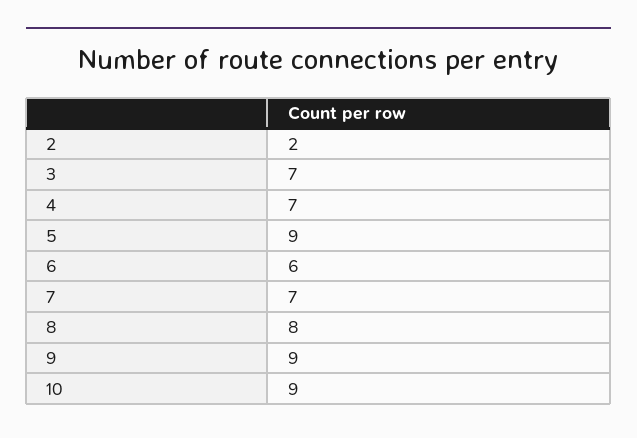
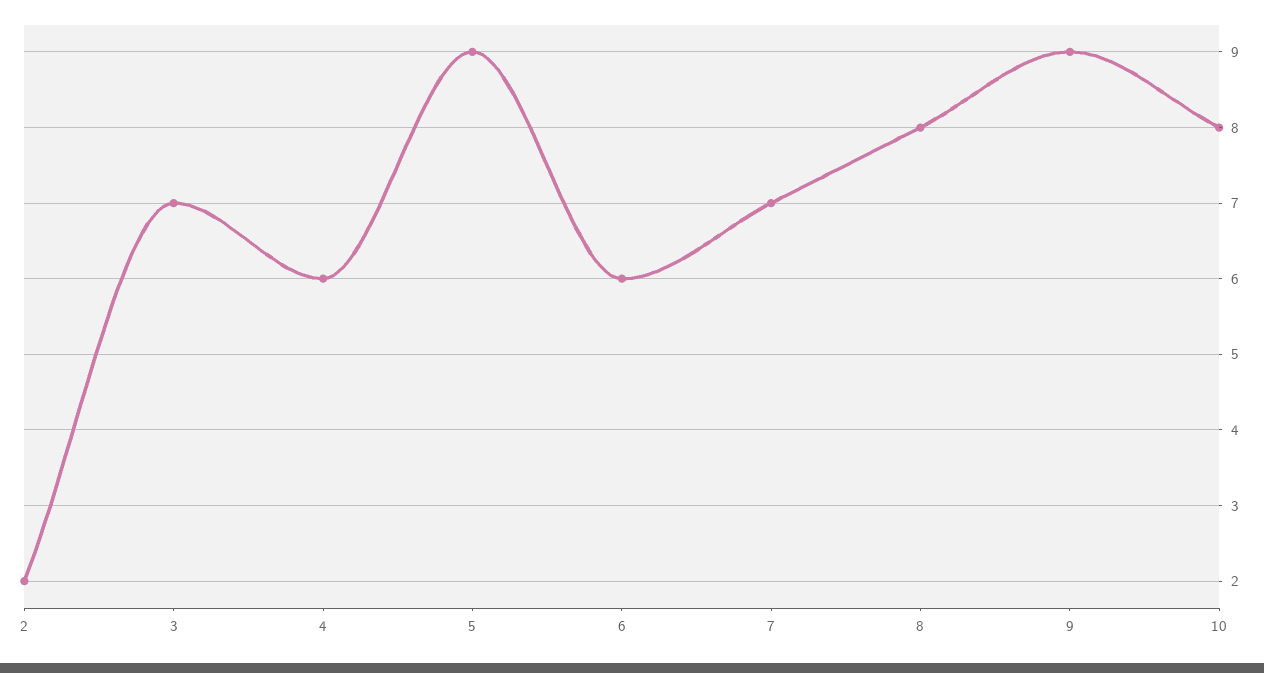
4: 7 -> 6
10: 9 -> 8

